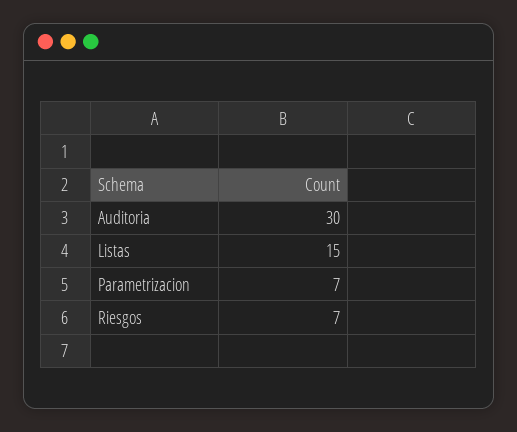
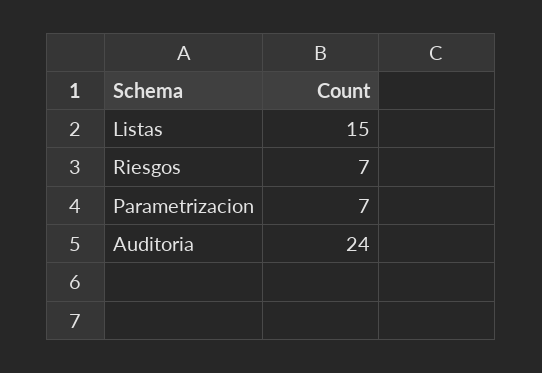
Auditoria: 30 -> 24

